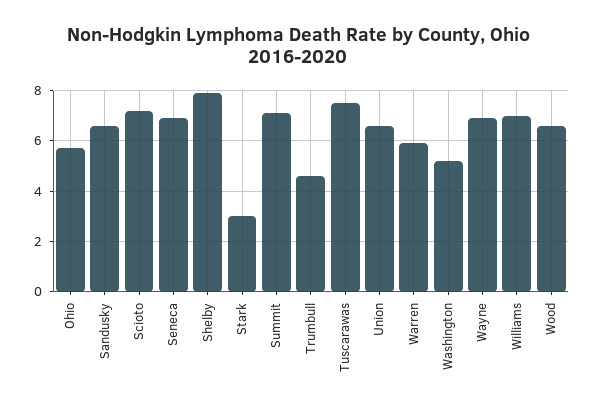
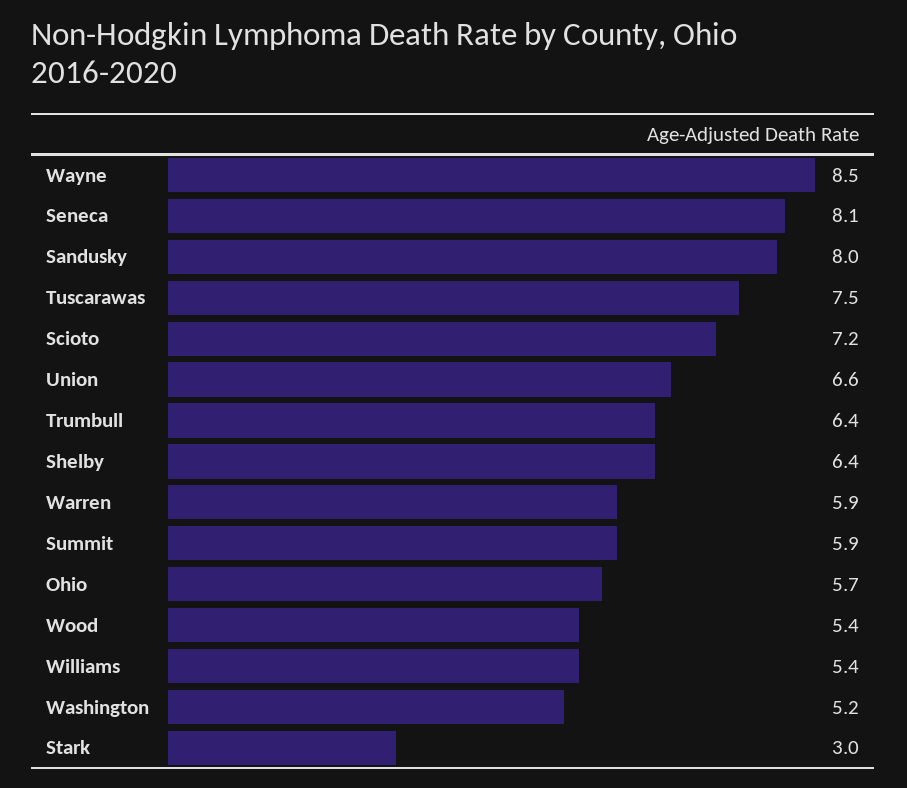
Sandusky: 6.5 -> 8
Seneca: 7 -> 8.1
Shelby: 8 -> 6.4
Summit: 7 -> 5.9
Trumbull: 4.5 -> 6.4
Wayne: 7 -> 8.5
Williams: 7 -> 5.4
Wood: 6.5 -> 5.4

